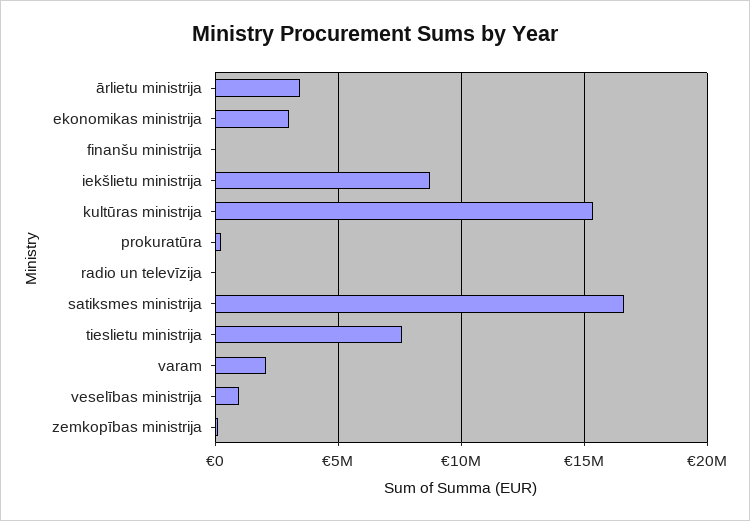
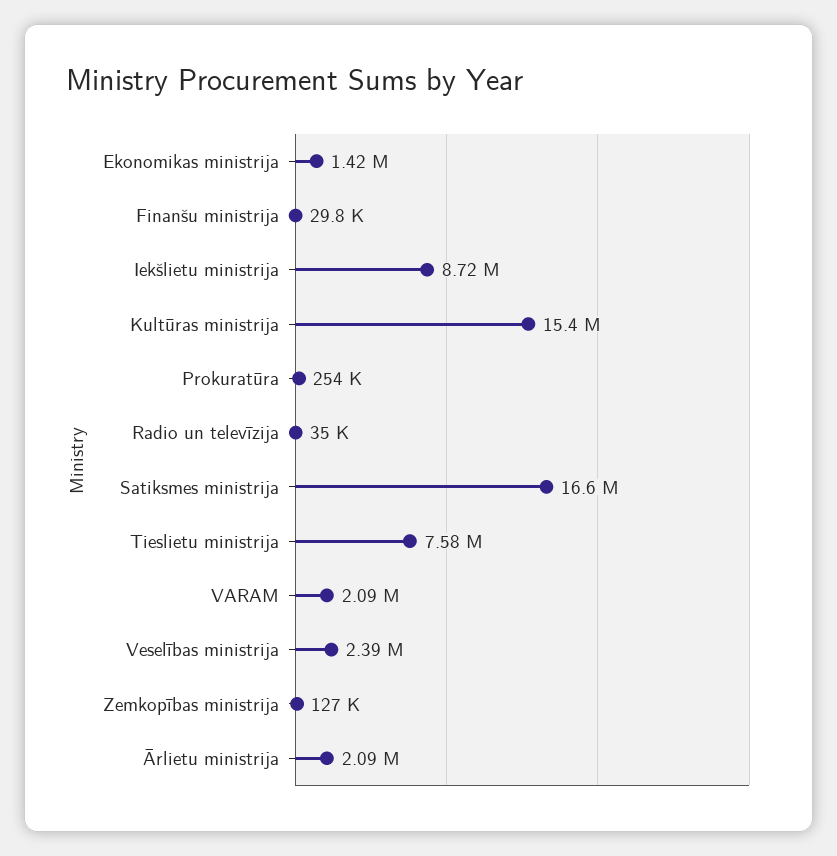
ārlietu ministrija: 3500000 -> 2090000
ekonomikas ministrija: 3000000 -> 1420000
veselības ministrija: 1000000 -> 2390000

